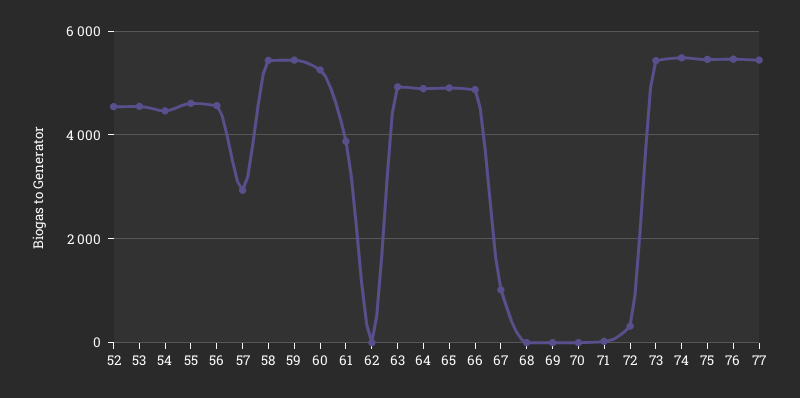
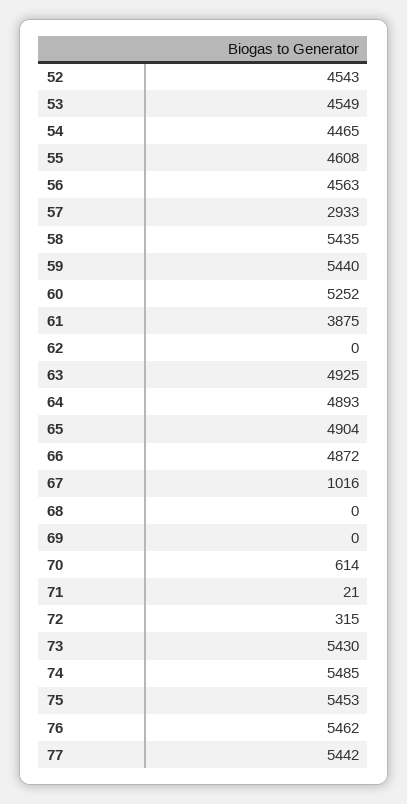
70: 0 -> 614

